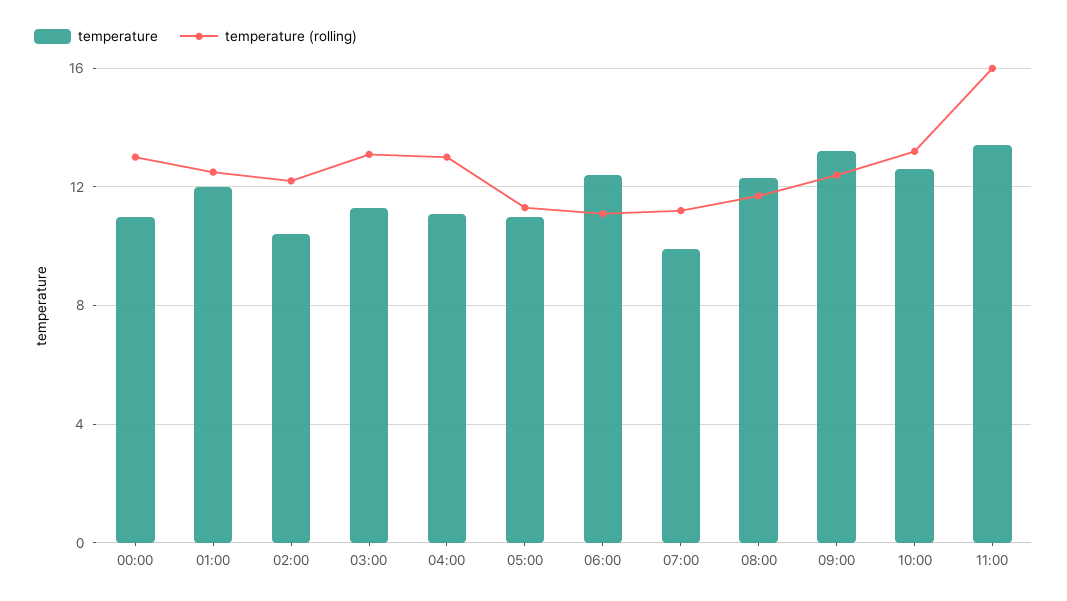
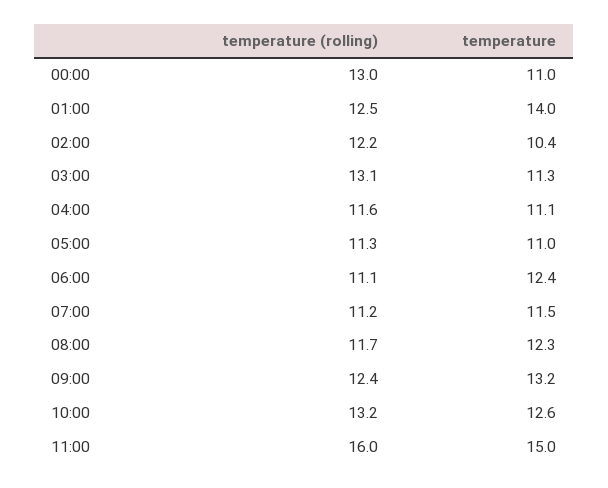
temperature, 01:00: 12 -> 14
temperature (rolling), 04:00: 13 -> 11.6
temperature, 07:00: 10 -> 11.5
temperature, 11:00: 13.5 -> 15

